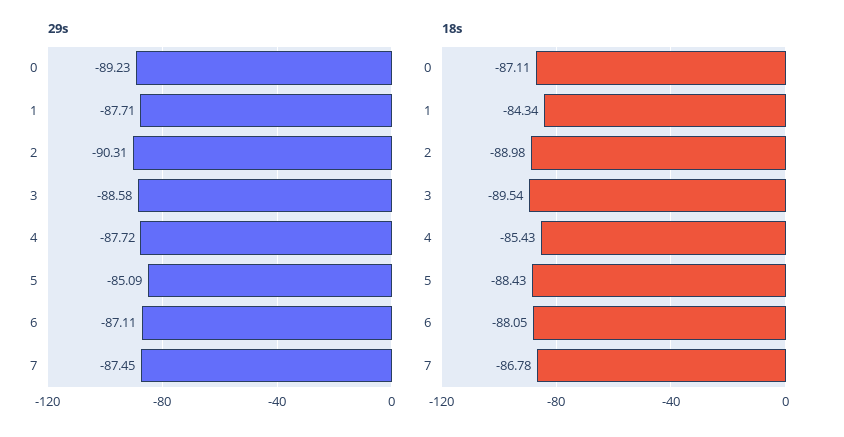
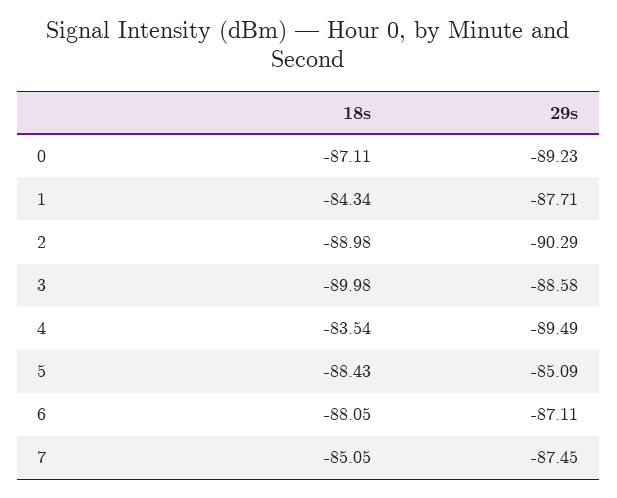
29s, 2: -90.31 -> -90.29
29s, 4: -87.72 -> -89.49
18s, 3: -89.54 -> -89.98
18s, 4: -85.43 -> -83.54
18s, 7: -86.78 -> -85.05

